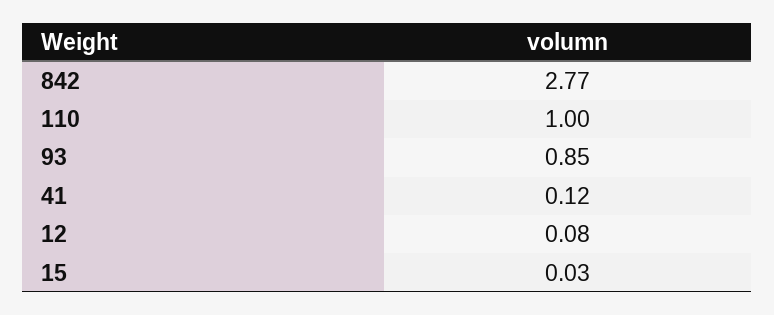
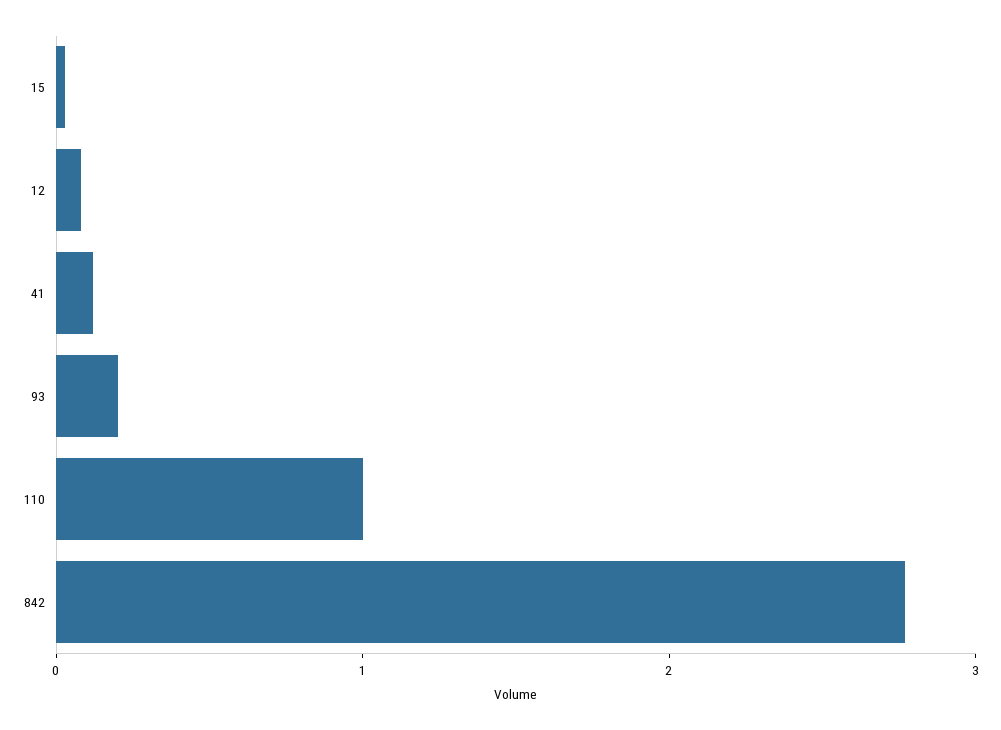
93: 0.85 -> 0.2

